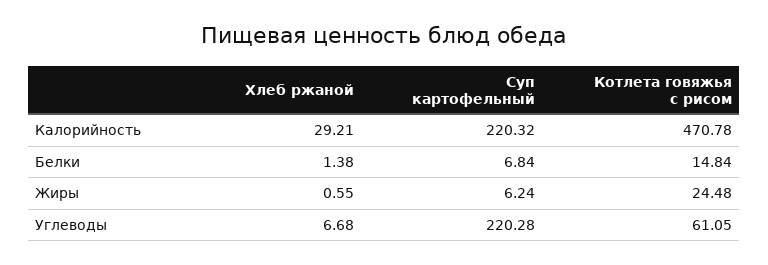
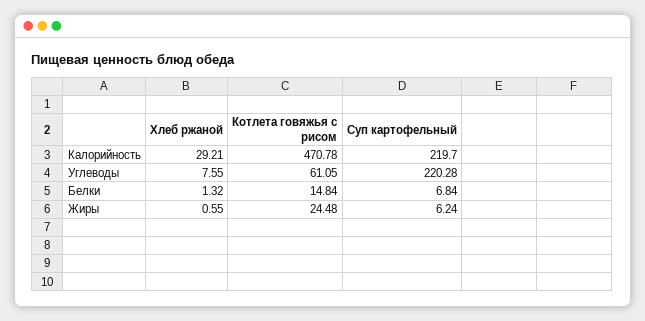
Суп картофельный, Калорийность: 220.32 -> 219.7
Хлеб ржаной, Белки: 1.38 -> 1.32
Хлеб ржаной, Углеводы: 6.68 -> 7.55

